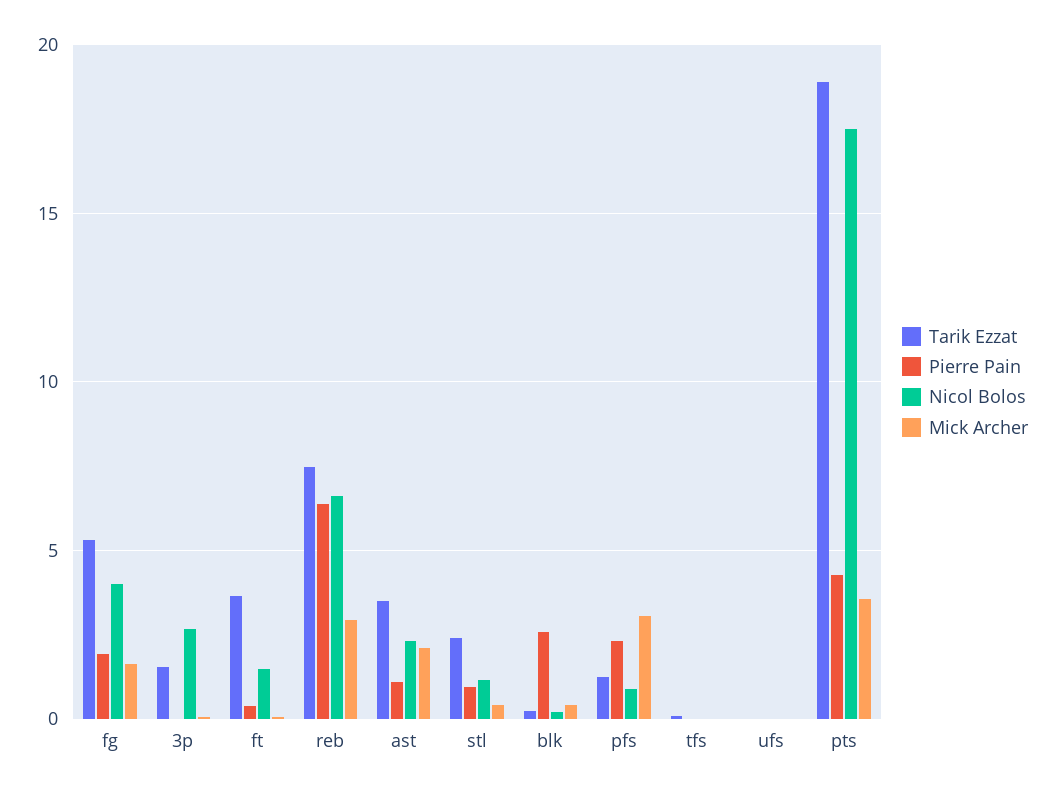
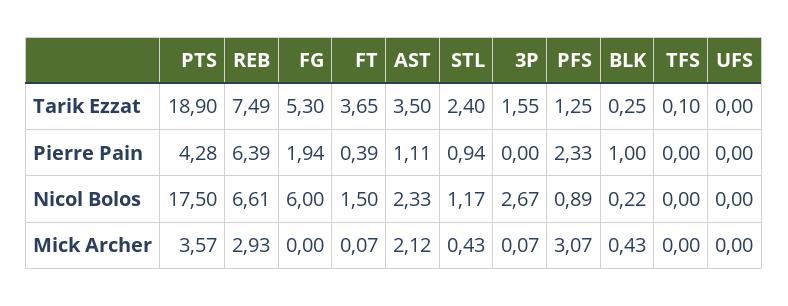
Nicol Bolos, fg: 4 -> 6
Mick Archer, fg: 1.5 -> 0
Pierre Pain, blk: 2.5 -> 1

